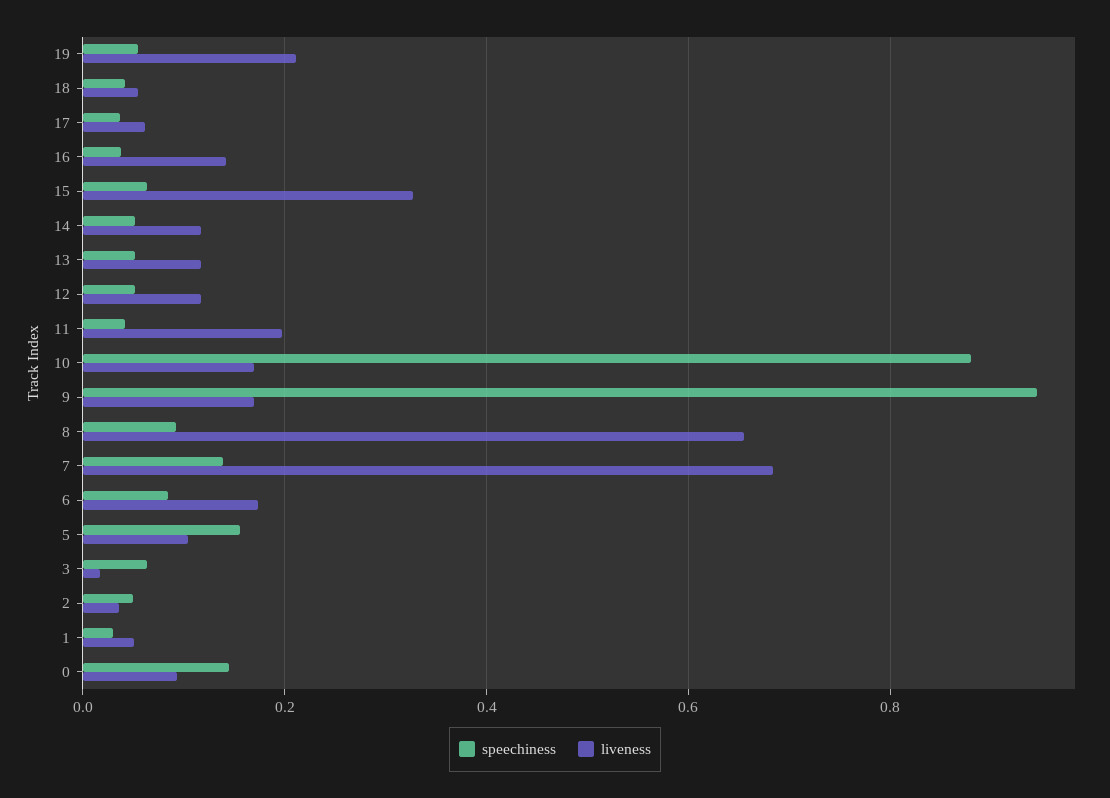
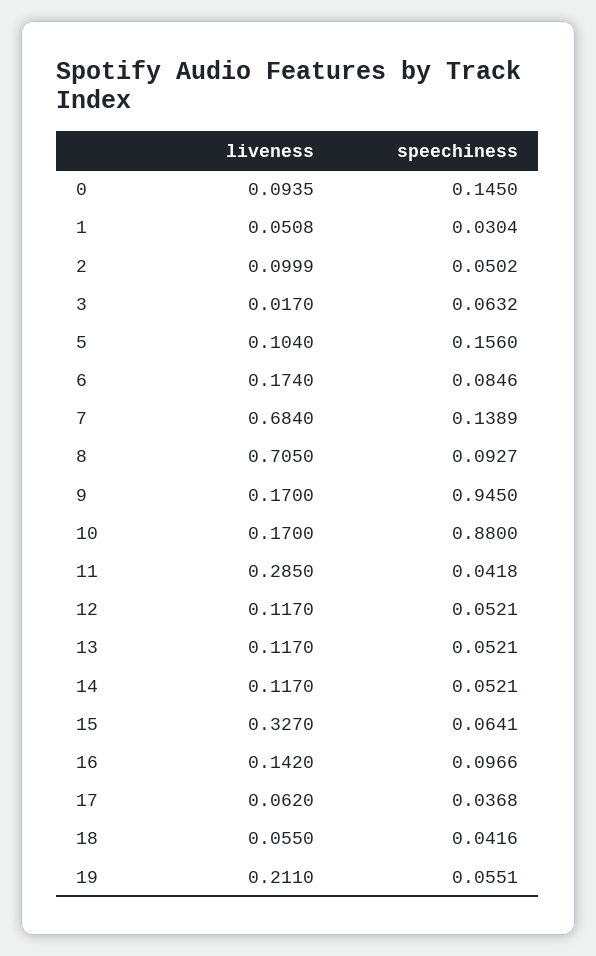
speechiness, 16: 0.04 -> 0.0966
liveness, 11: 0.2 -> 0.285
liveness, 8: 0.66 -> 0.705
liveness, 2: 0.04 -> 0.0999

